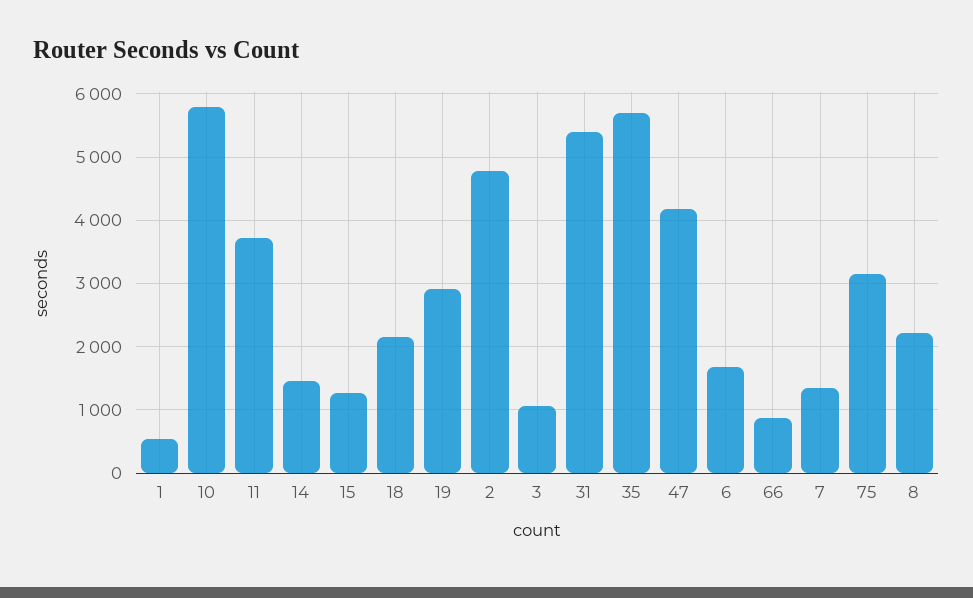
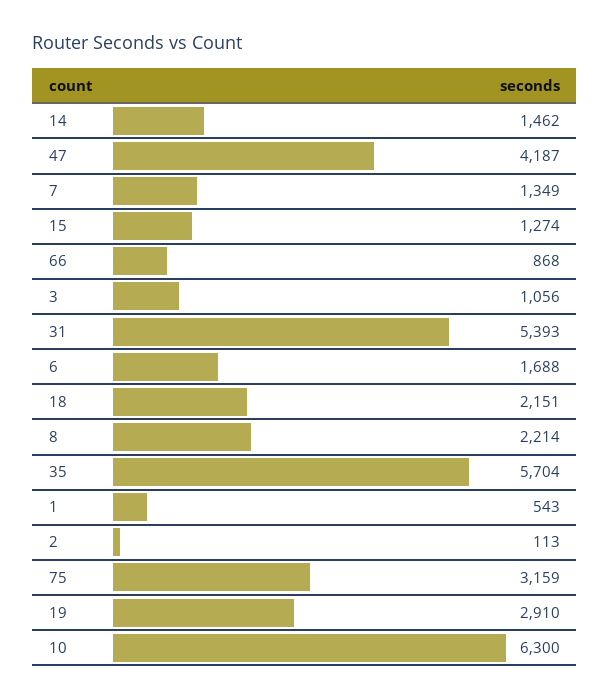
10: 5800 -> 6300
11: 3700 -> none
2: 4800 -> 113

